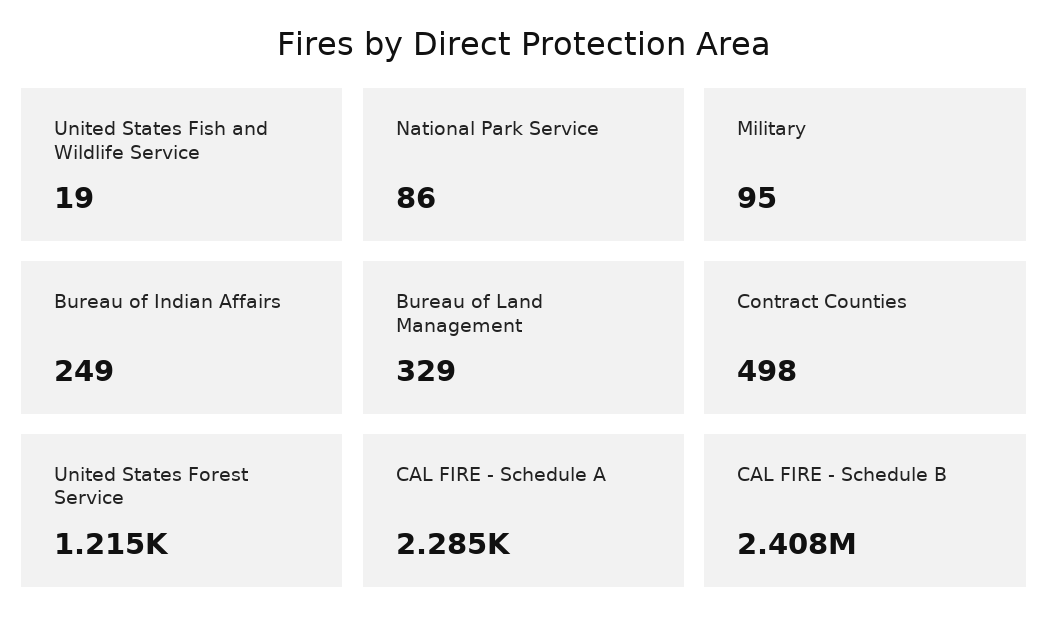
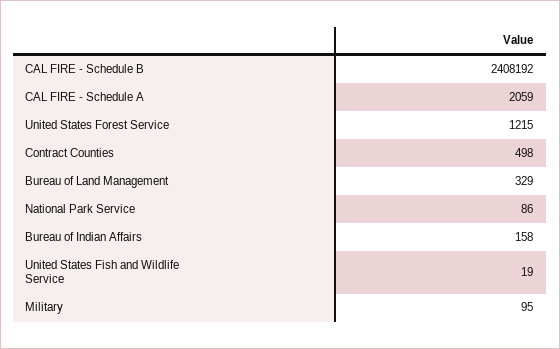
Bureau of Indian Affairs: 249 -> 158
CAL FIRE - Schedule A: 2285 -> 2059

